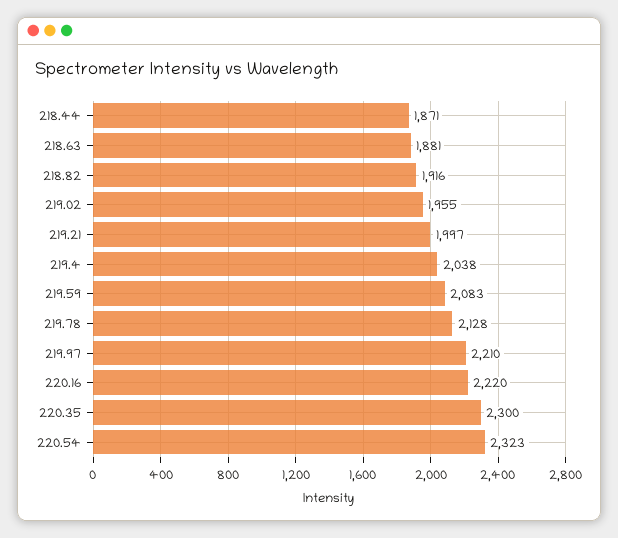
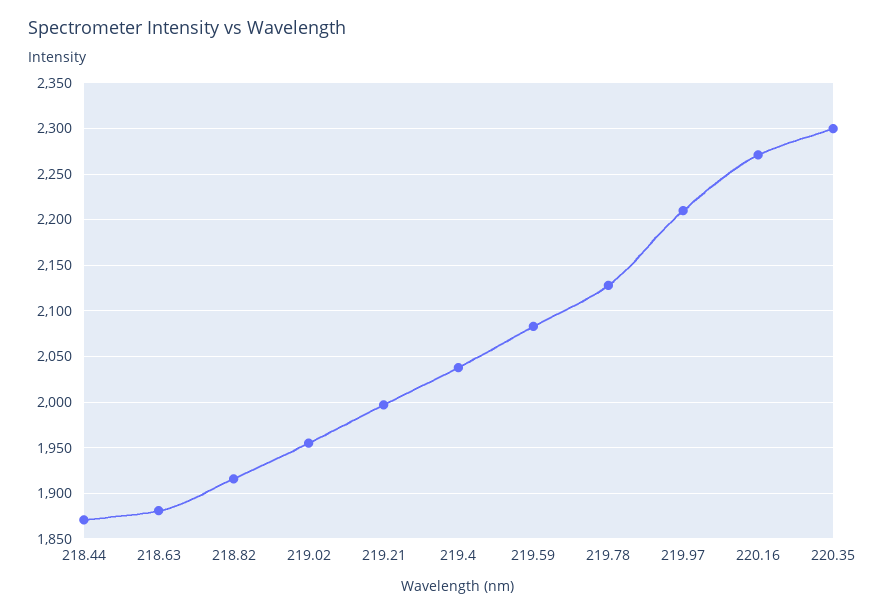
220.16: 2220 -> 2270
220.54: 2323 -> none

